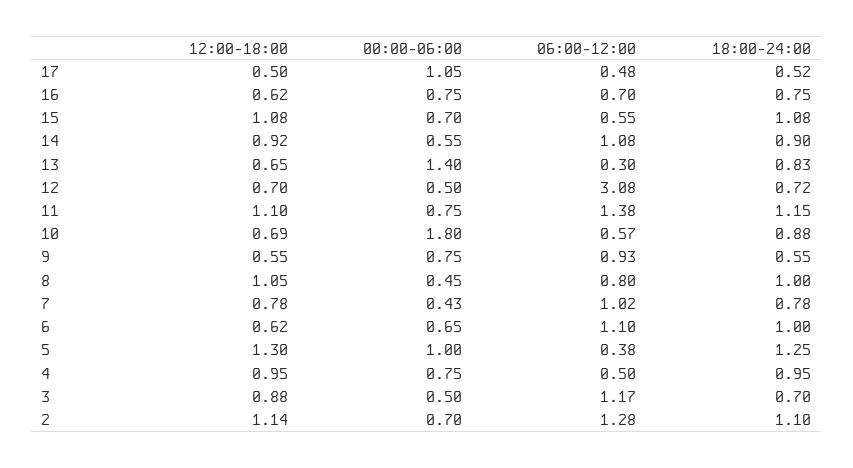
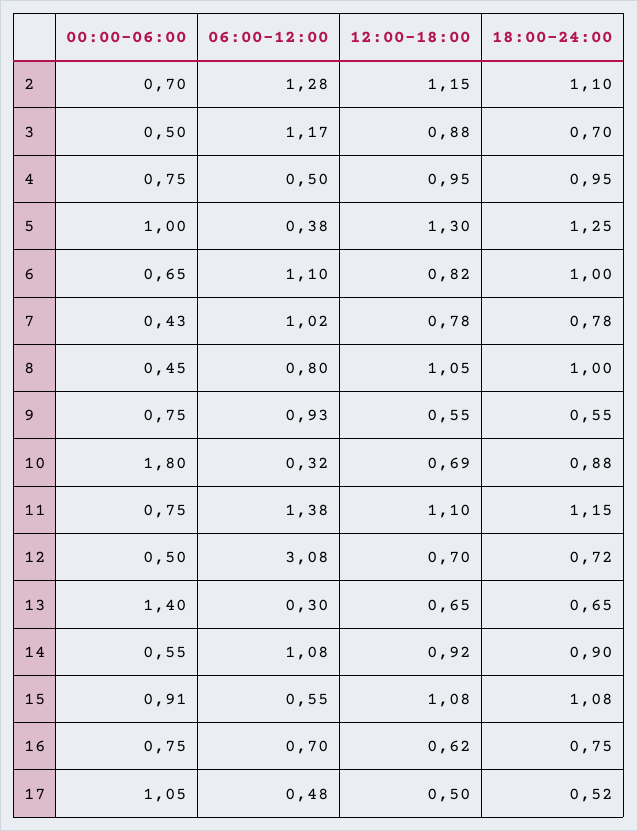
00:00-06:00, 15: 0.7 -> 0.91
18:00-24:00, 13: 0.83 -> 0.65
06:00-12:00, 10: 0.57 -> 0.32
12:00-18:00, 6: 0.62 -> 0.82
12:00-18:00, 2: 1.14 -> 1.15

